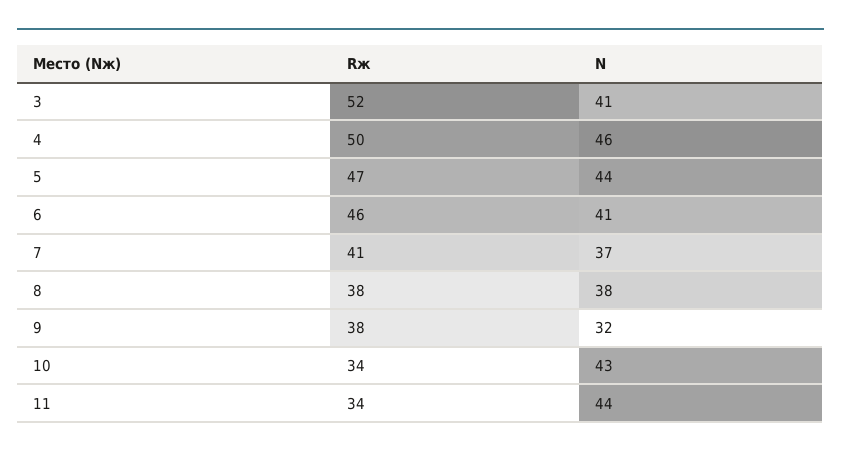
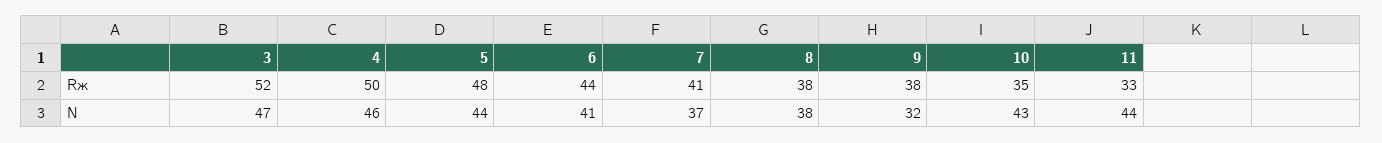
N, 3: 41 -> 47
Rж, 5: 47 -> 48
Rж, 6: 46 -> 44
Rж, 10: 34 -> 35
Rж, 11: 34 -> 33

